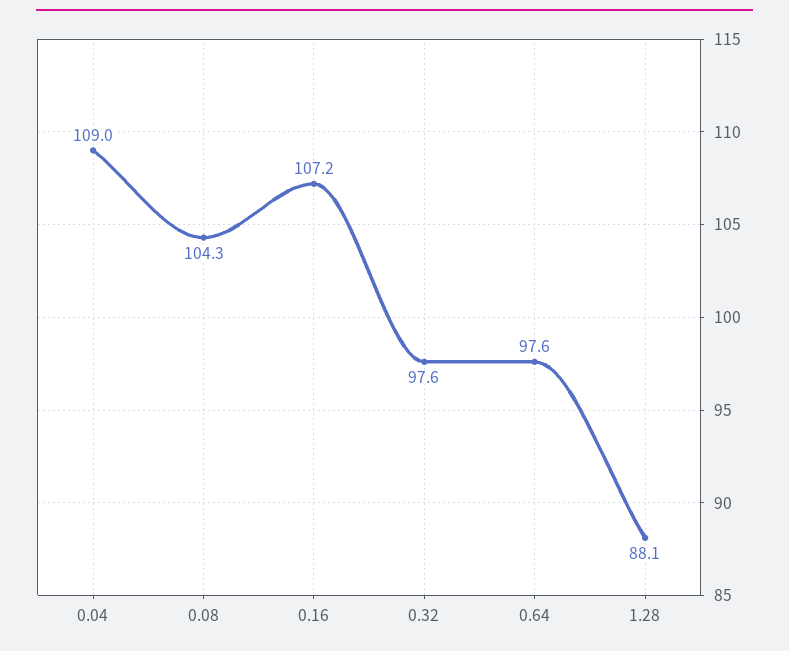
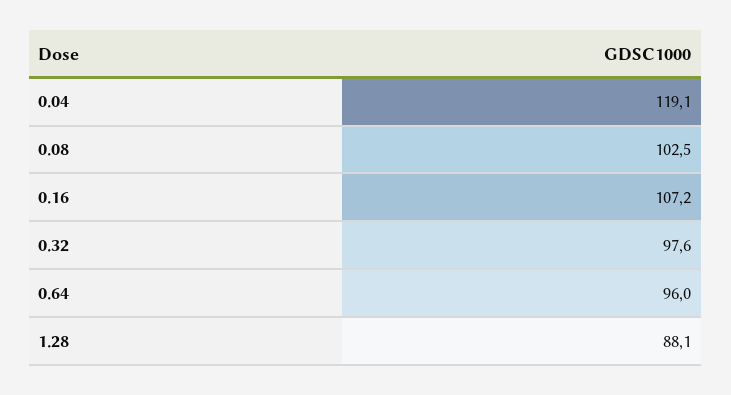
0.04: 109 -> 119.1
0.08: 104.3 -> 102.5
0.64: 97.6 -> 96

